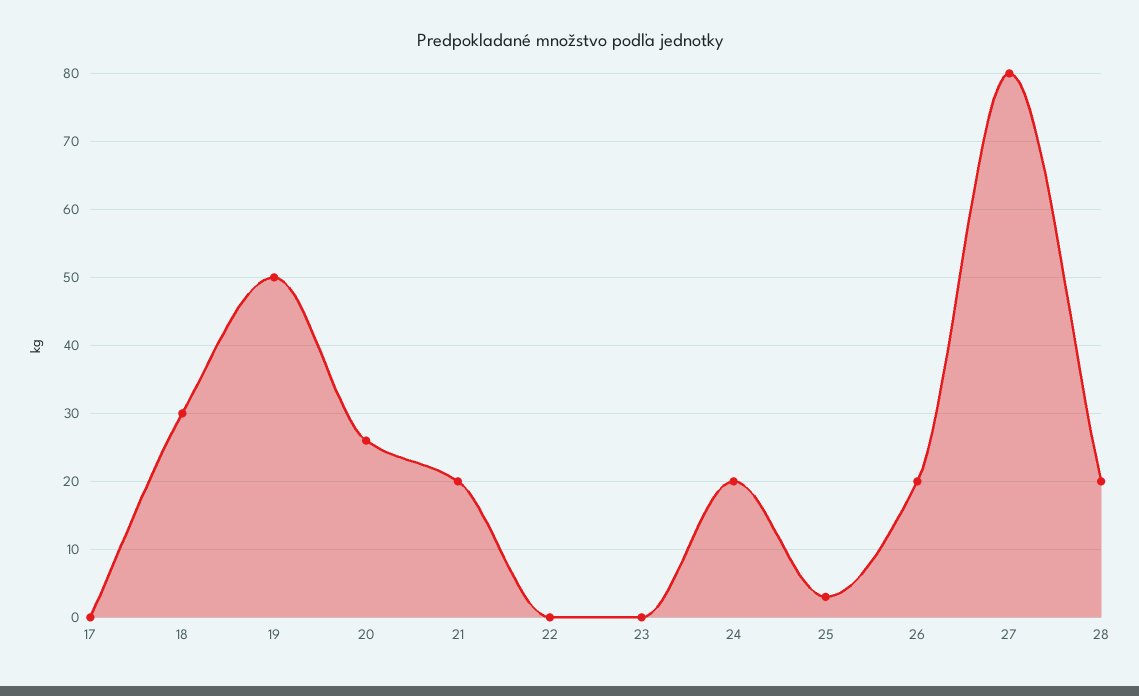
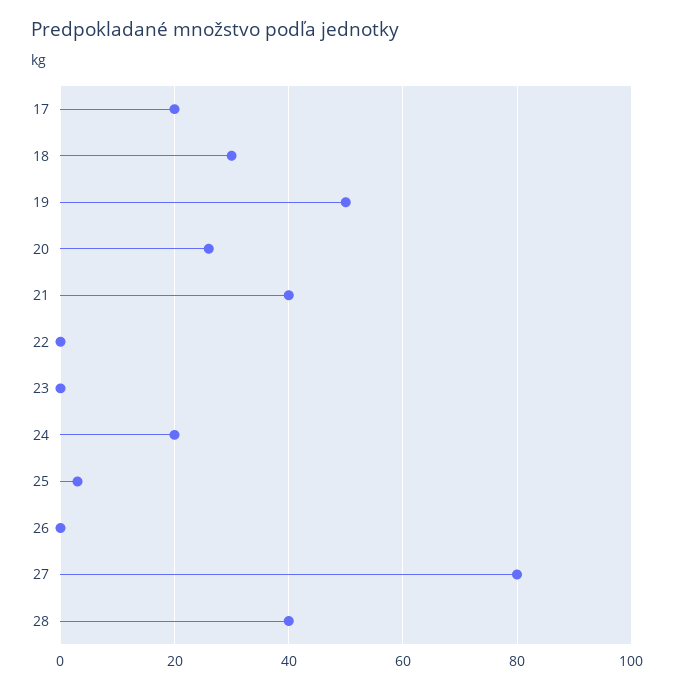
17: 0 -> 20
21: 20 -> 40
26: 20 -> 0
28: 20 -> 40

